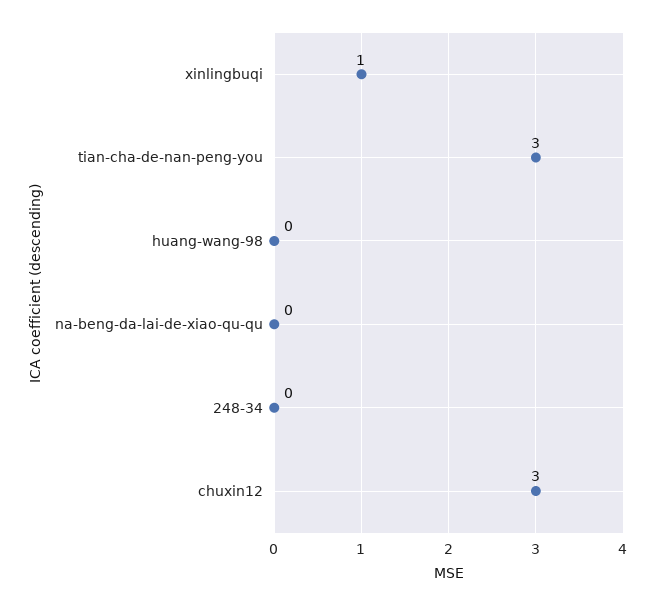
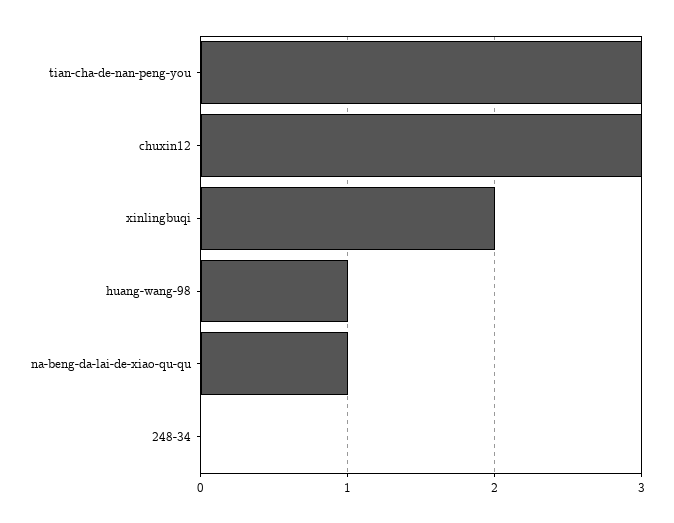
xinlingbuqi: 1 -> 2
huang-wang-98: 0 -> 1
na-beng-da-lai-de-xiao-qu-qu: 0 -> 1

